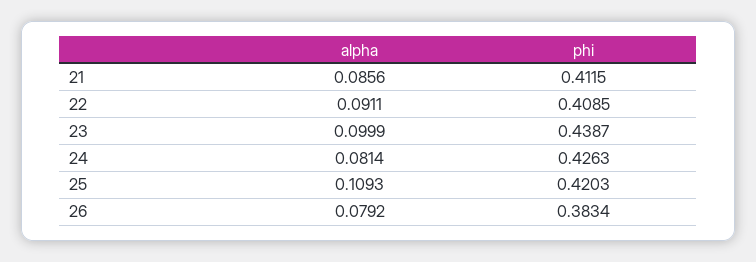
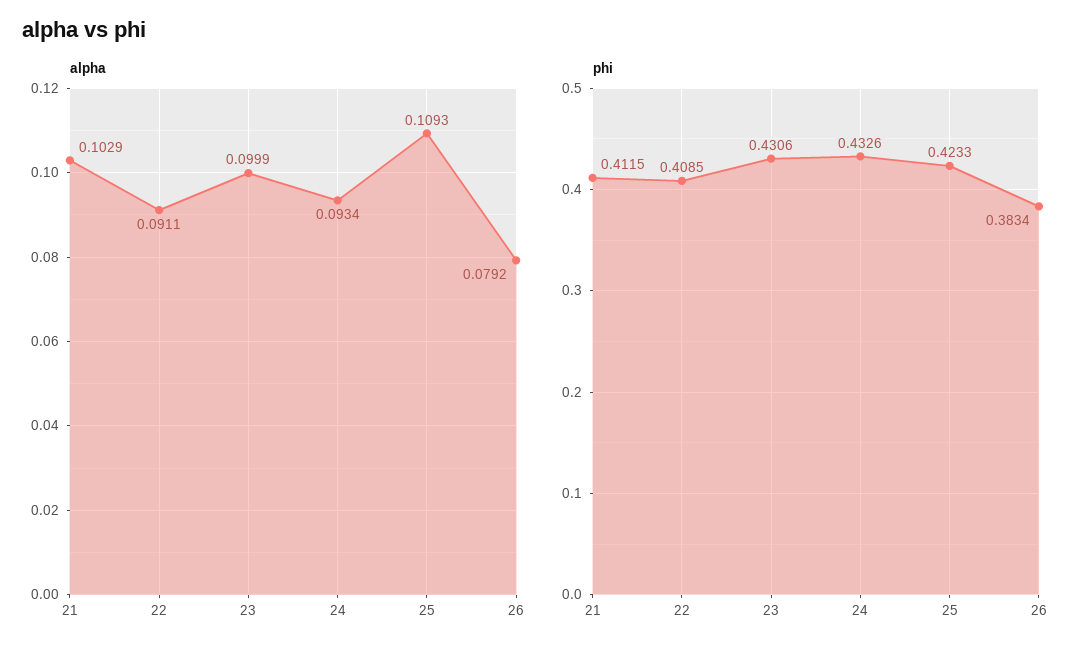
alpha, 21: 0.0856 -> 0.1029
phi, 23: 0.4387 -> 0.4306
alpha, 24: 0.0814 -> 0.0934
phi, 24: 0.4263 -> 0.4326
phi, 25: 0.4203 -> 0.4233

